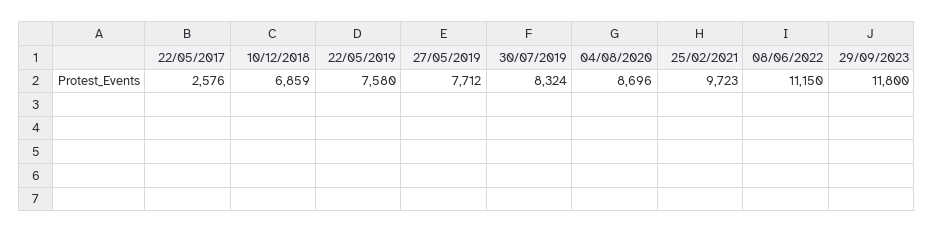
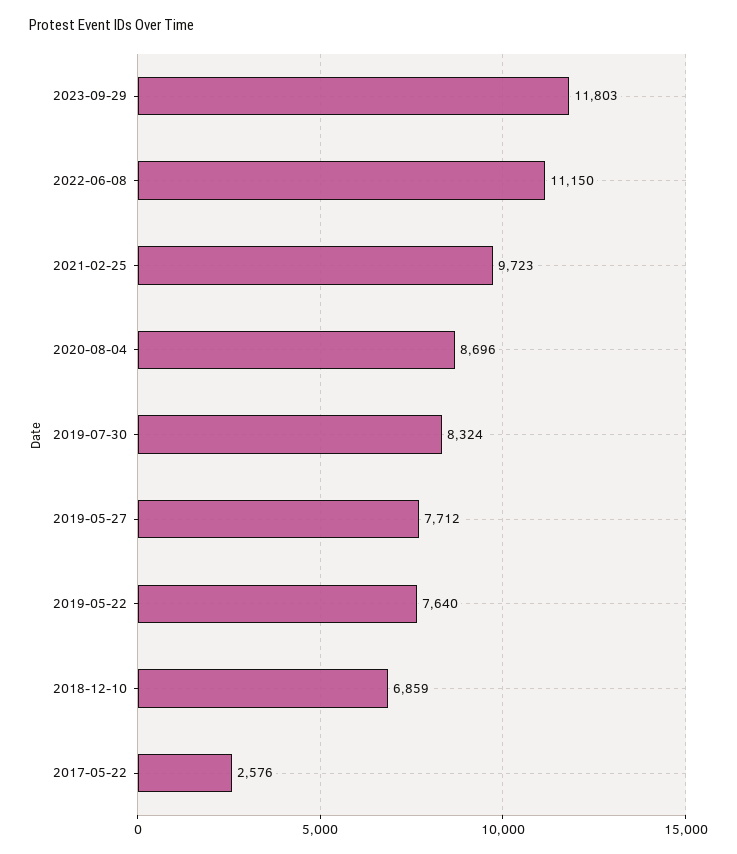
22/05/2019: 7580 -> 7640
29/09/2023: 11800 -> 11803

